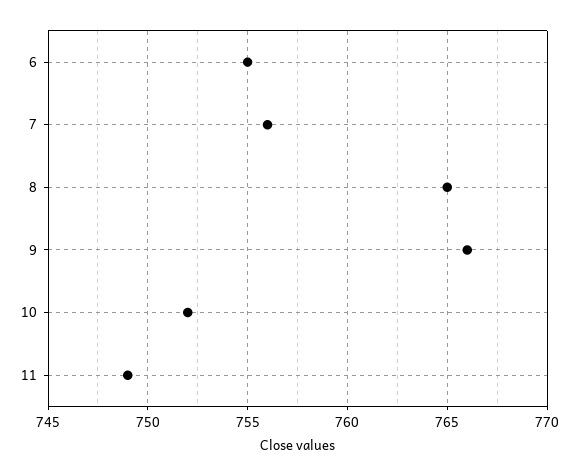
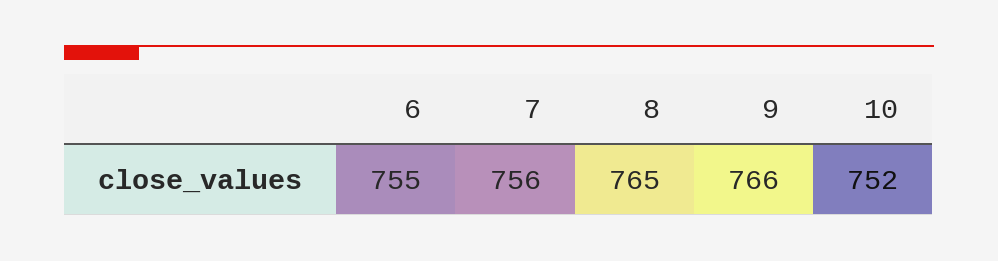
11: 749 -> none

